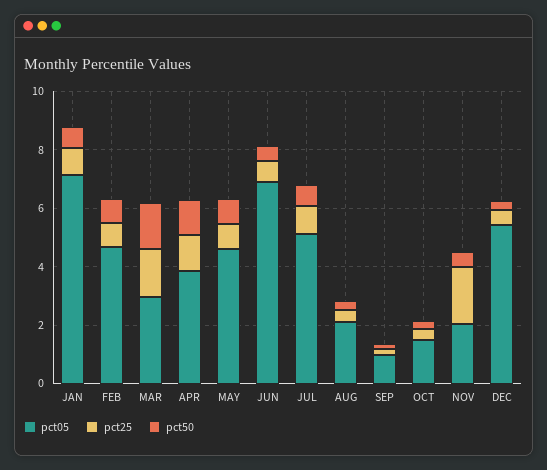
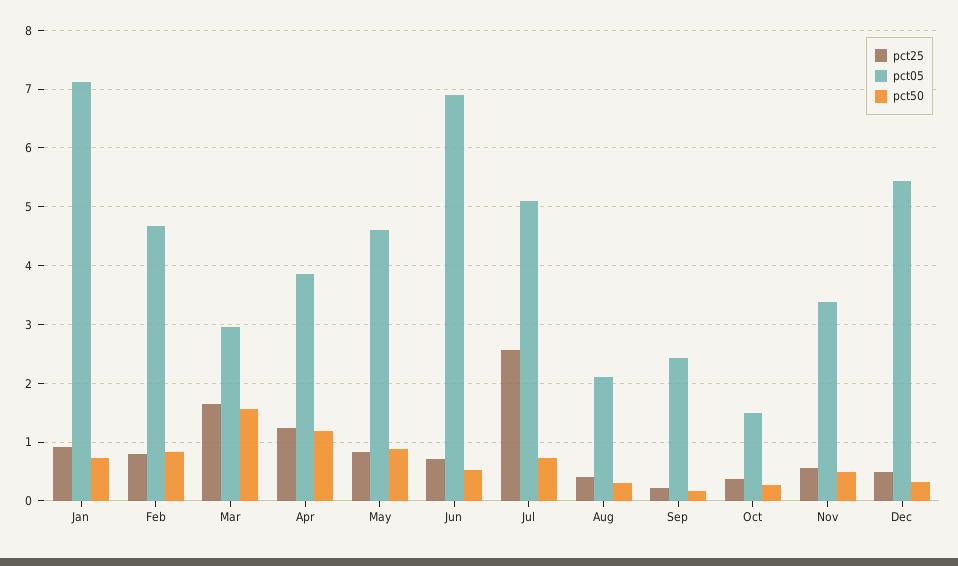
pct25, JUL: 1 -> 2.6
pct05, SEP: 1 -> 2.4
pct05, NOV: 2 -> 3.4
pct25, NOV: 2 -> 0.6

